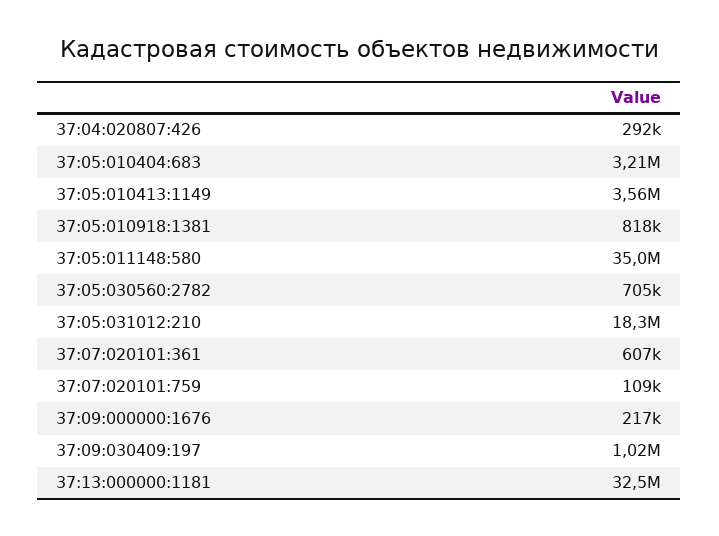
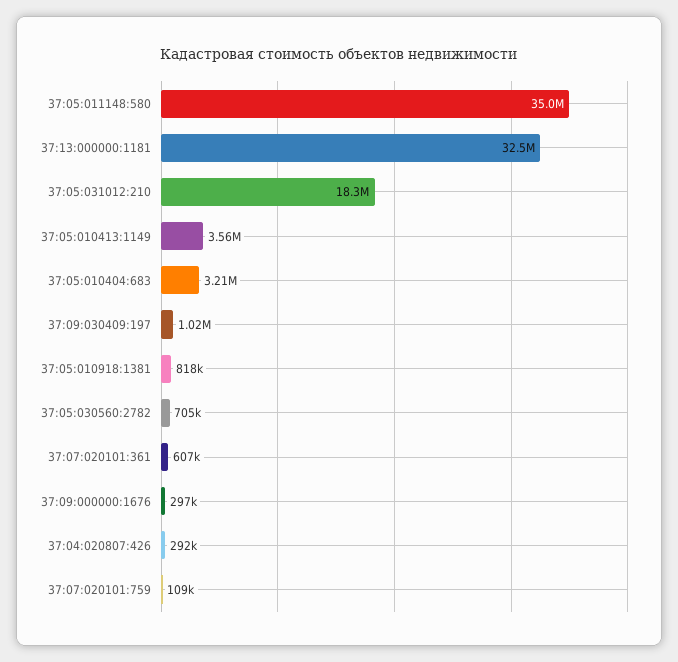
37:09:000000:1676: 217000 -> 297000

